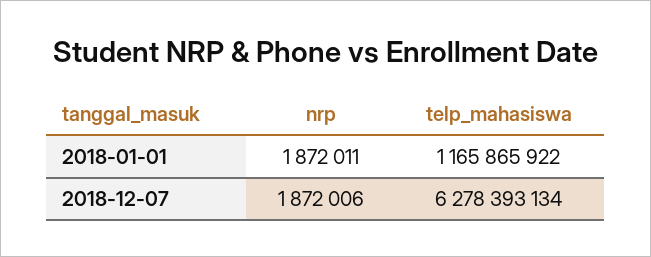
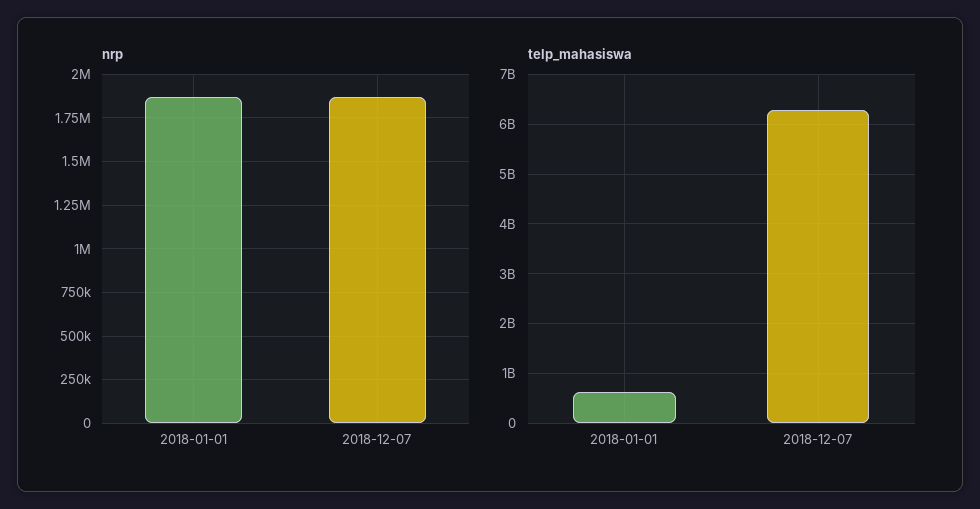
telp_mahasiswa, 2018-01-01: 1165865922 -> 600000000

